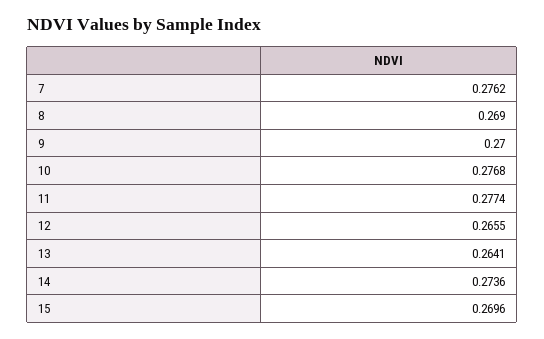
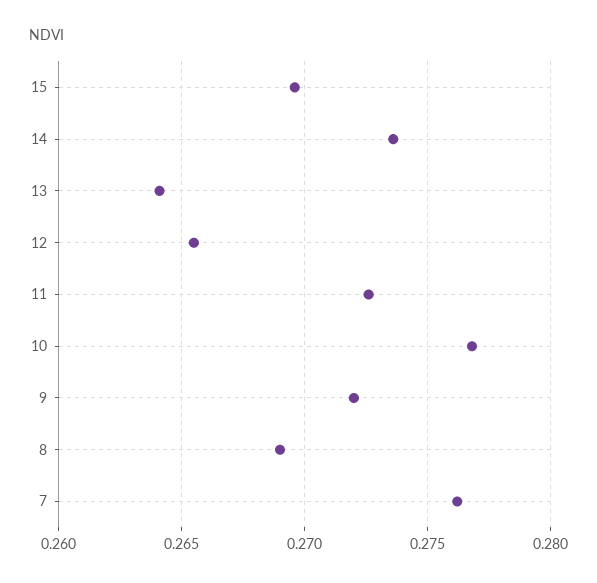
9: 0.27 -> 0.272
11: 0.2774 -> 0.2725

